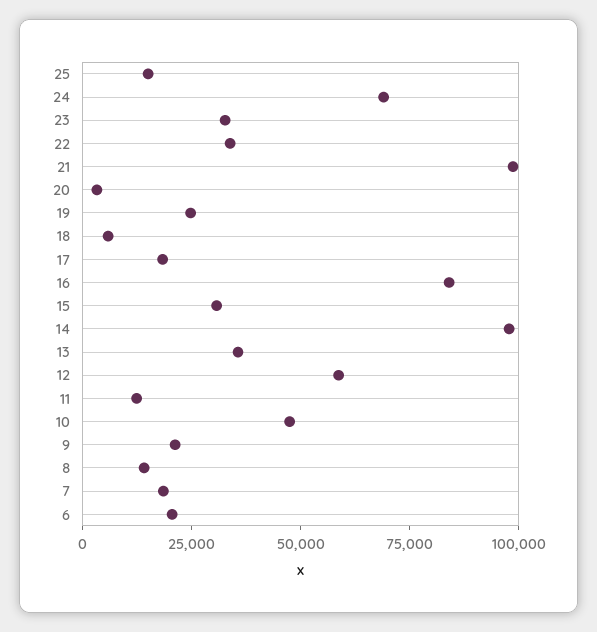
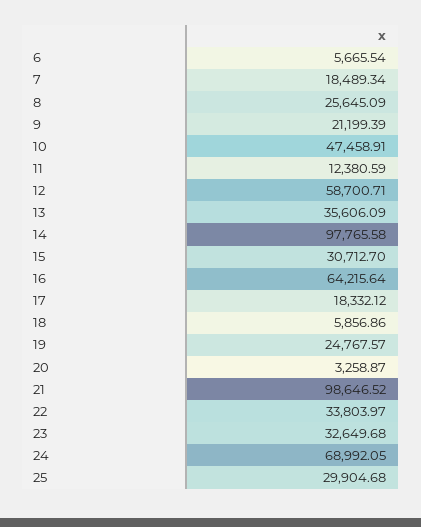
25: 15000 -> 29904.68
16: 85000 -> 64215.64
8: 15000 -> 25645.09
6: 20000 -> 5665.54

